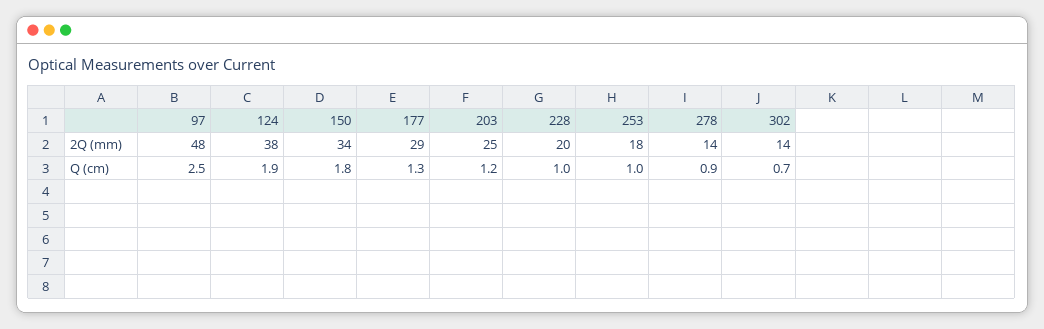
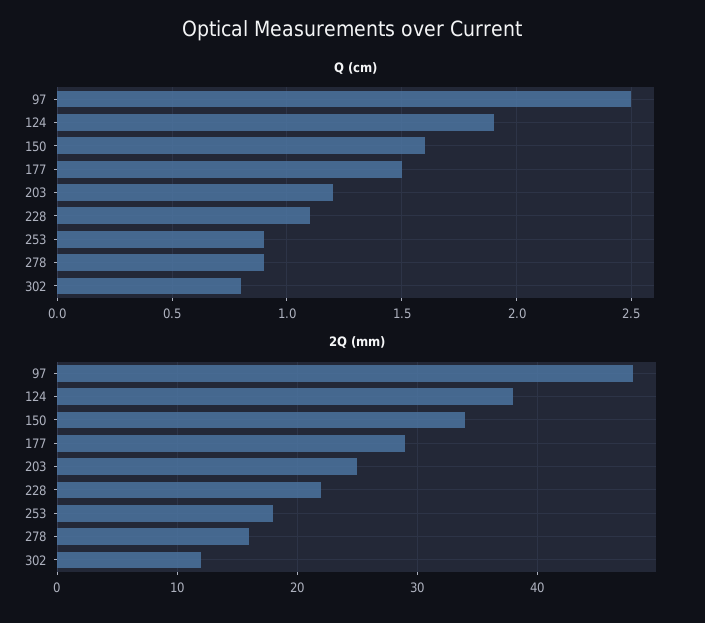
2Q (mm), 228: 20 -> 22
2Q (mm), 278: 14 -> 16
2Q (mm), 302: 14 -> 12
Q (cm), 150: 1.8 -> 1.6
Q (cm), 177: 1.3 -> 1.5
Q (cm), 228: 1 -> 1.1
Q (cm), 253: 1 -> 0.9
Q (cm), 302: 0.7 -> 0.8

